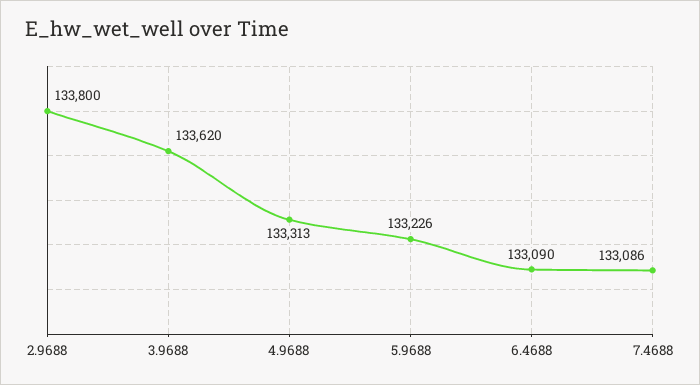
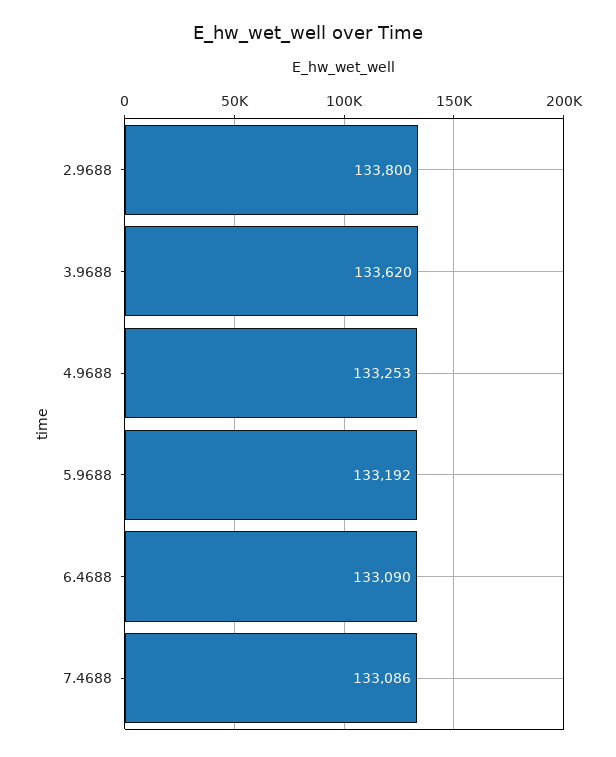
4.9688: 133313 -> 133253
5.9688: 133226 -> 133192

